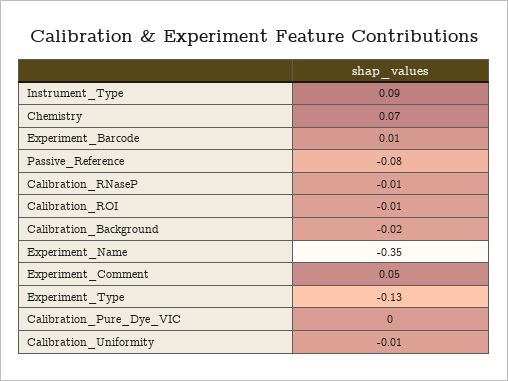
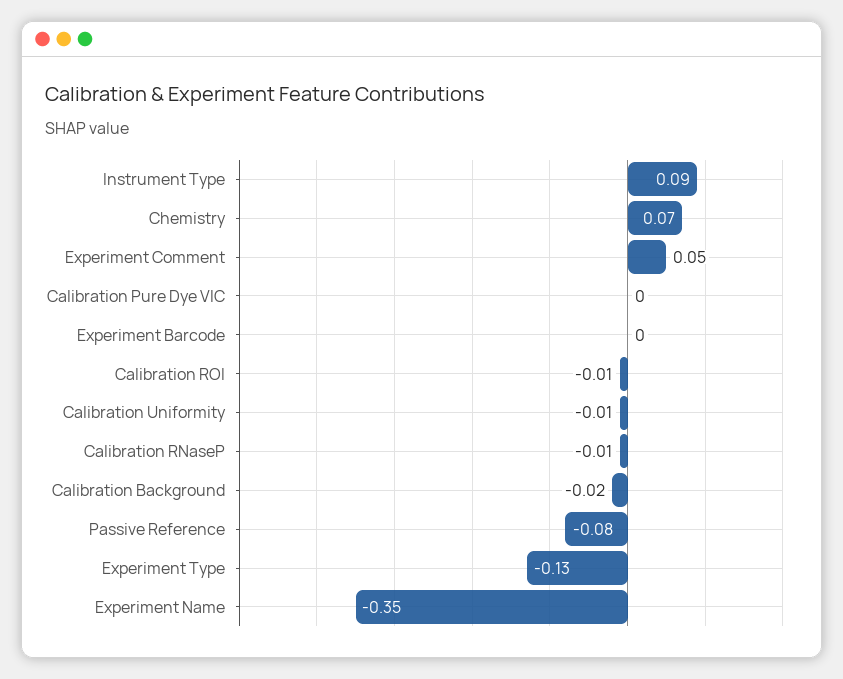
Experiment_Barcode: 0.01 -> 0

